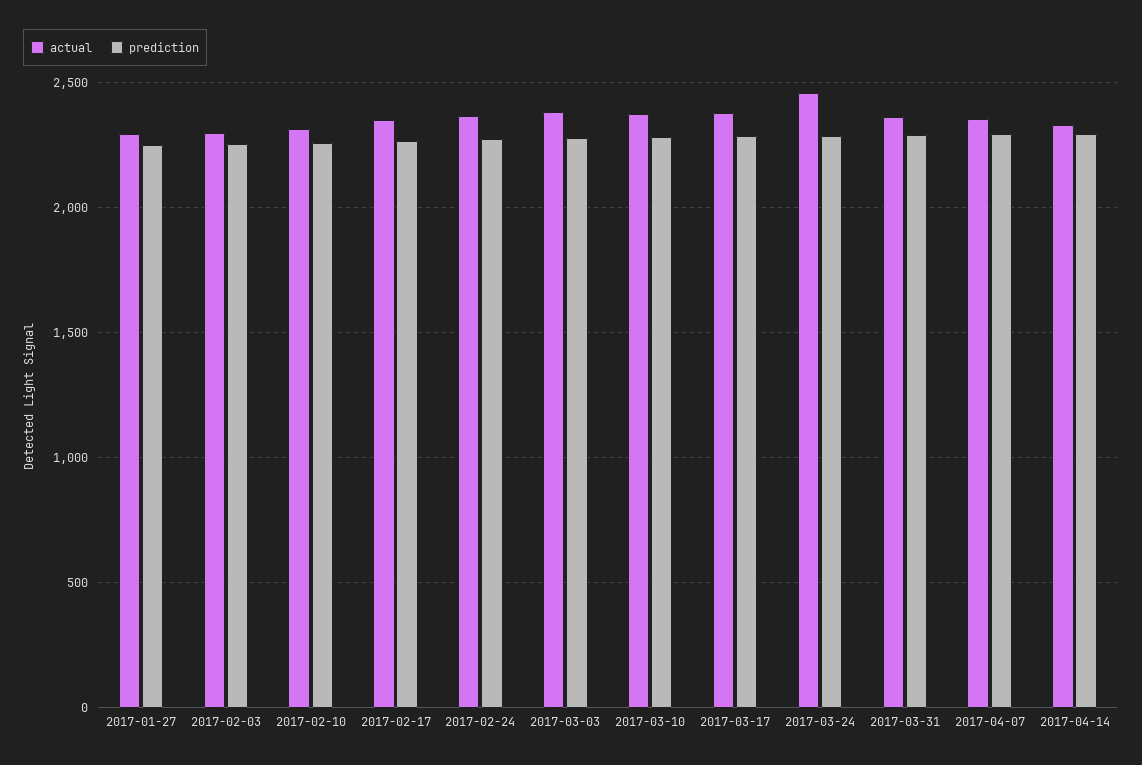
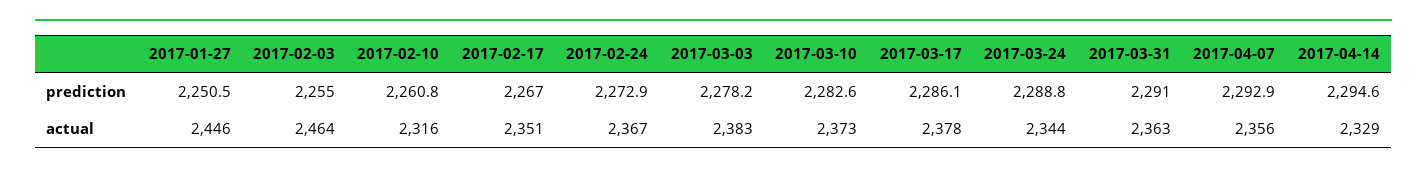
actual, 2017-01-27: 2300 -> 2446
actual, 2017-02-03: 2300 -> 2464
actual, 2017-03-24: 2450 -> 2344

